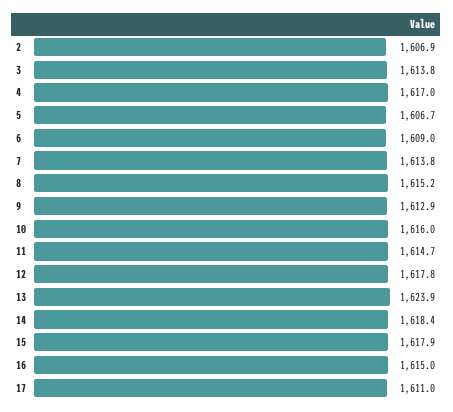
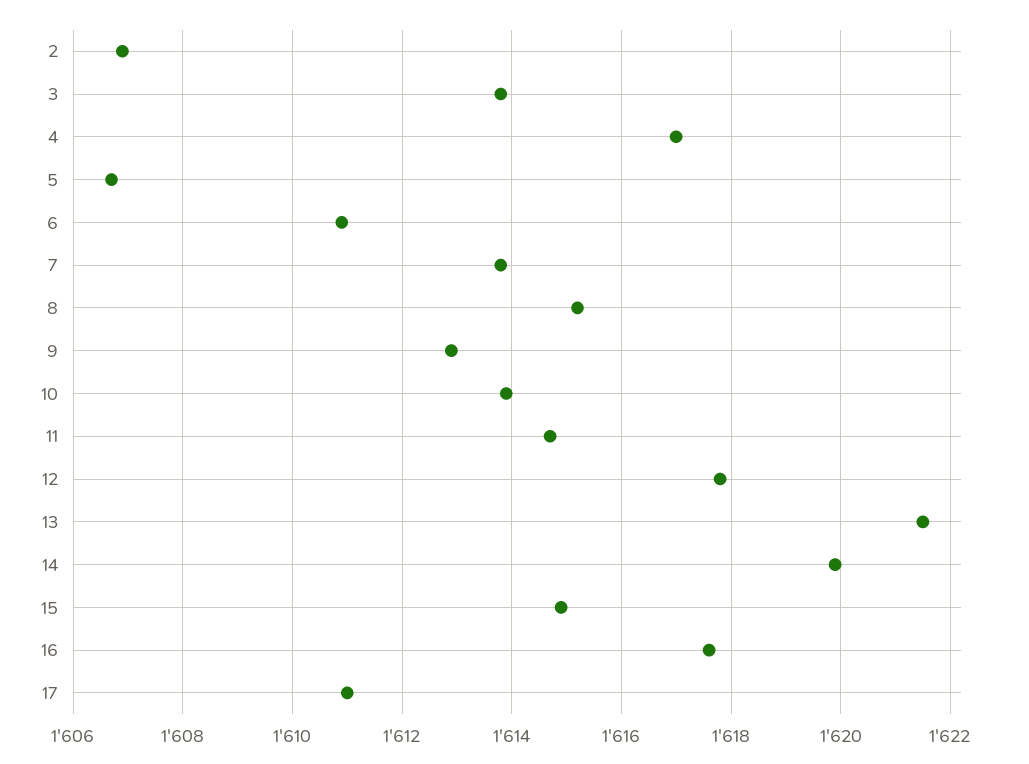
6: 1609 -> 1611
10: 1616 -> 1614
13: 1623.9 -> 1621.5
14: 1618.4 -> 1620
15: 1617.9 -> 1615
16: 1615 -> 1617.5

